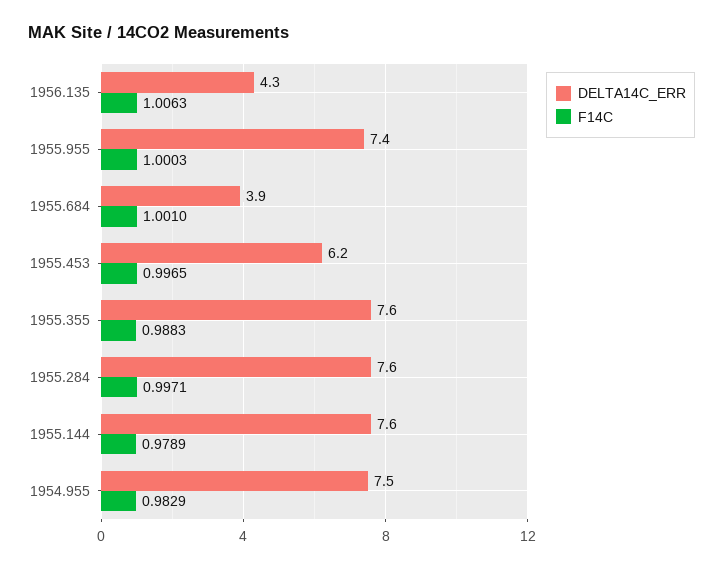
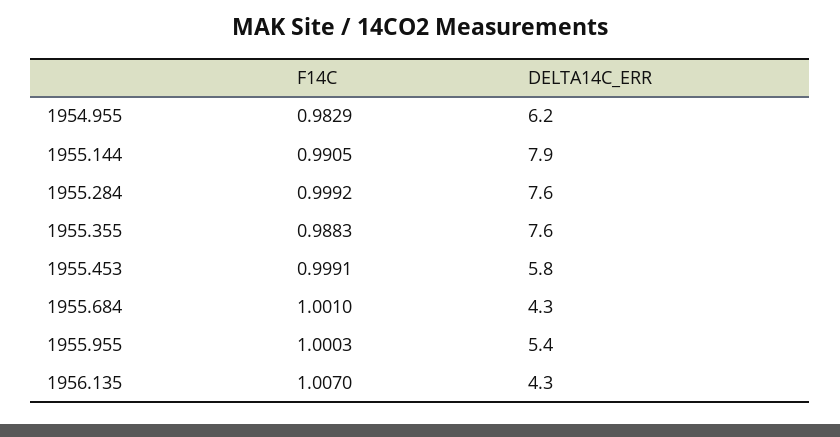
F14C, 1956.135: 1.0063 -> 1.007
DELTA14C_ERR, 1955.955: 7.4 -> 5.4
DELTA14C_ERR, 1955.684: 3.9 -> 4.3
DELTA14C_ERR, 1955.453: 6.2 -> 5.8
F14C, 1955.453: 0.9965 -> 0.9991
F14C, 1955.284: 0.9971 -> 0.9992
DELTA14C_ERR, 1955.144: 7.6 -> 7.9
F14C, 1955.144: 0.9789 -> 0.9905
DELTA14C_ERR, 1954.955: 7.5 -> 6.2

